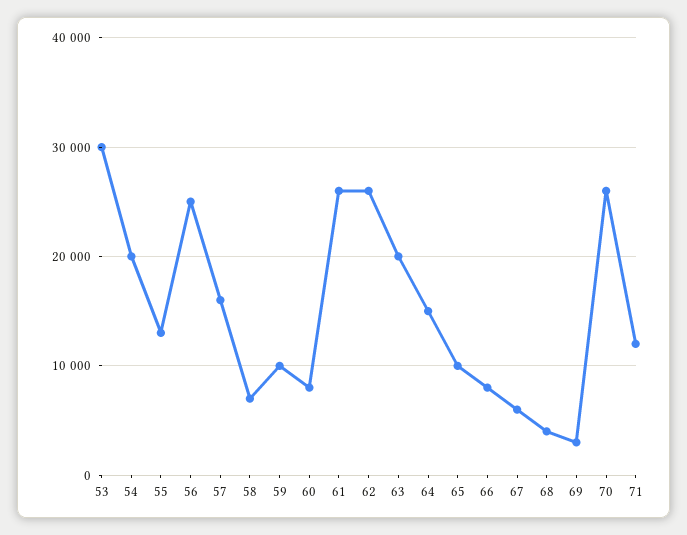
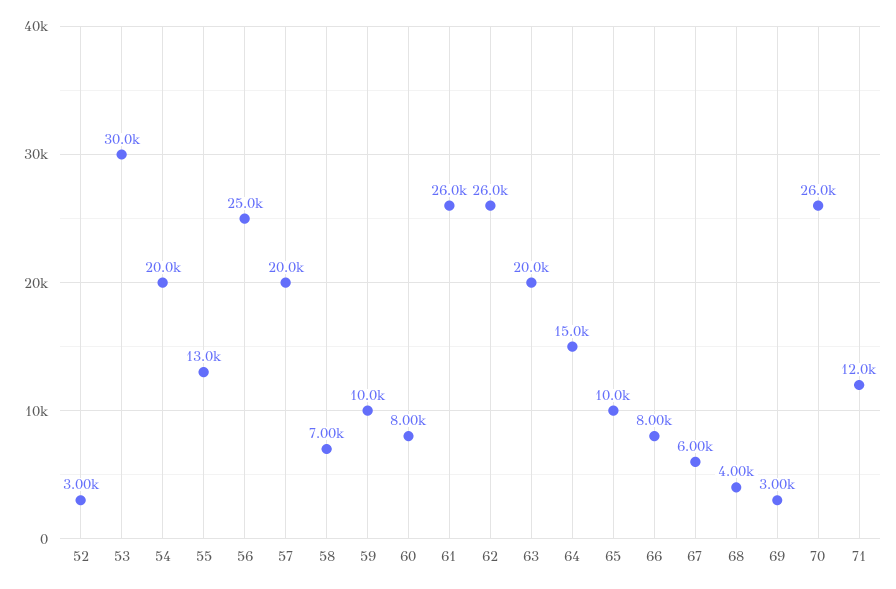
57: 16000 -> 20000
52: none -> 3000

